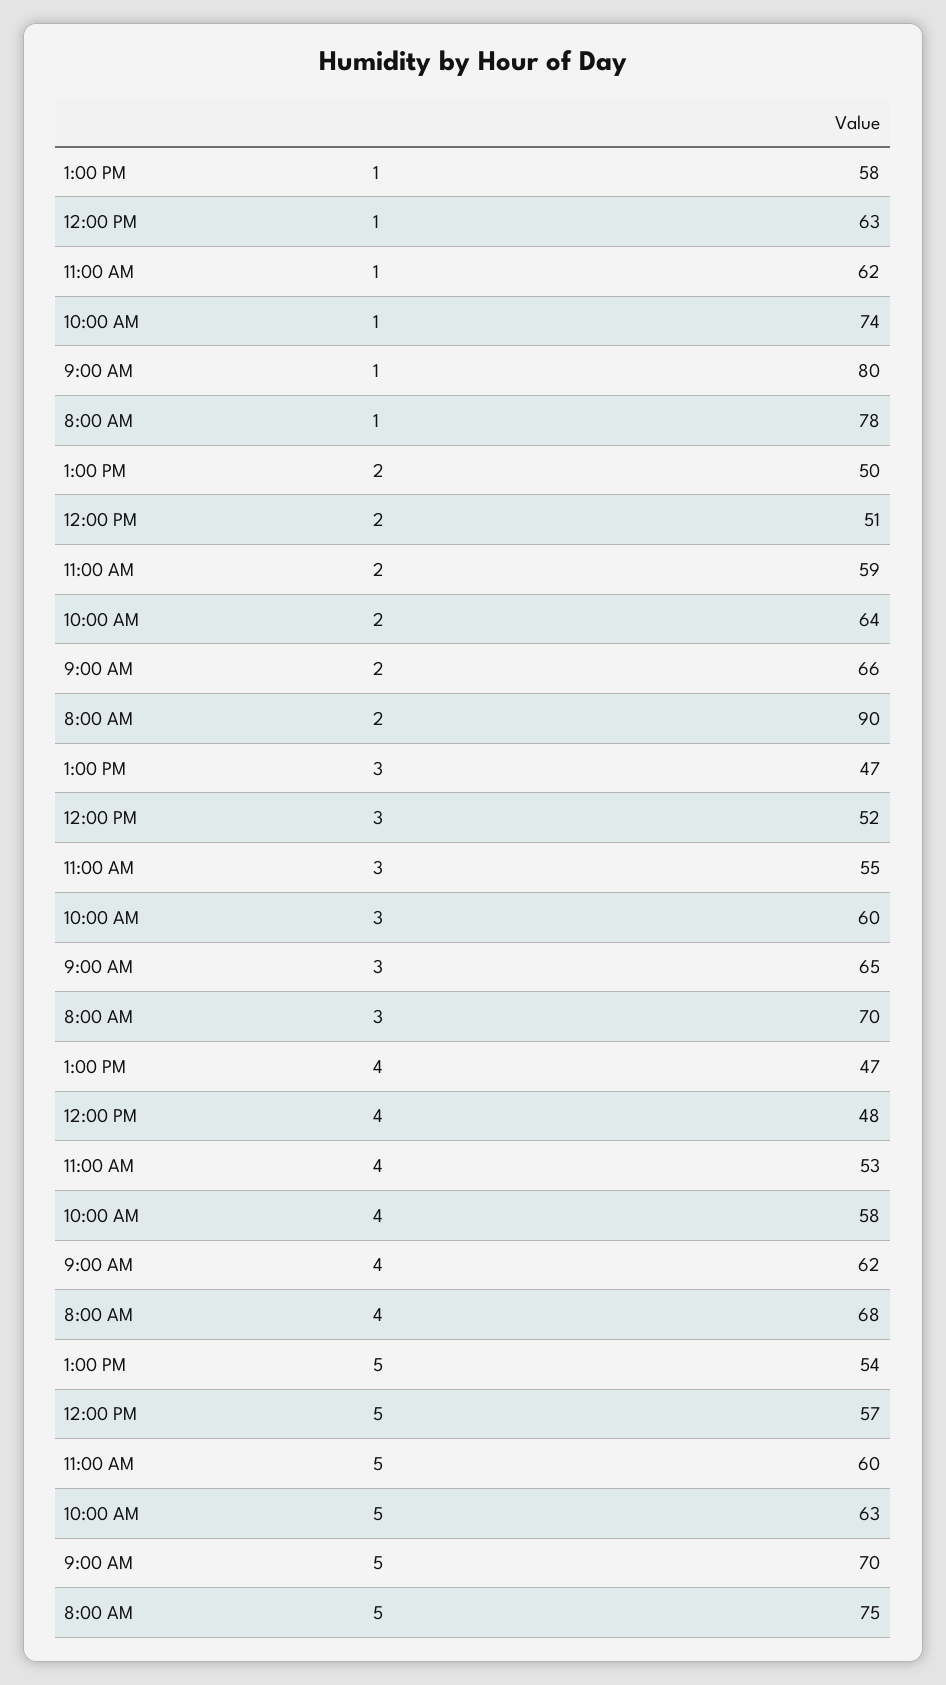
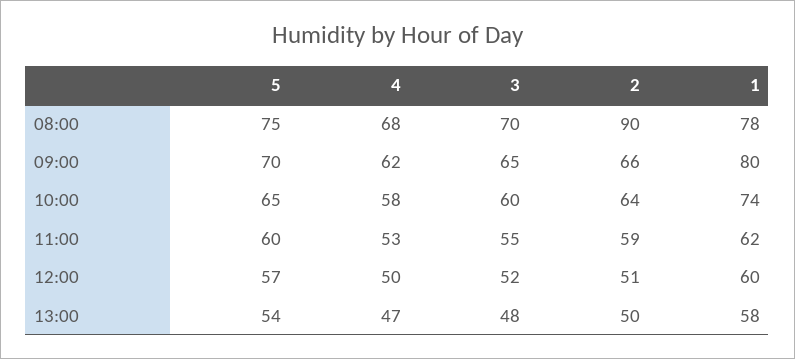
12:00 PM, 1: 63 -> 60
1:00 PM, 3: 47 -> 48
12:00 PM, 4: 48 -> 50
10:00 AM, 5: 63 -> 65

